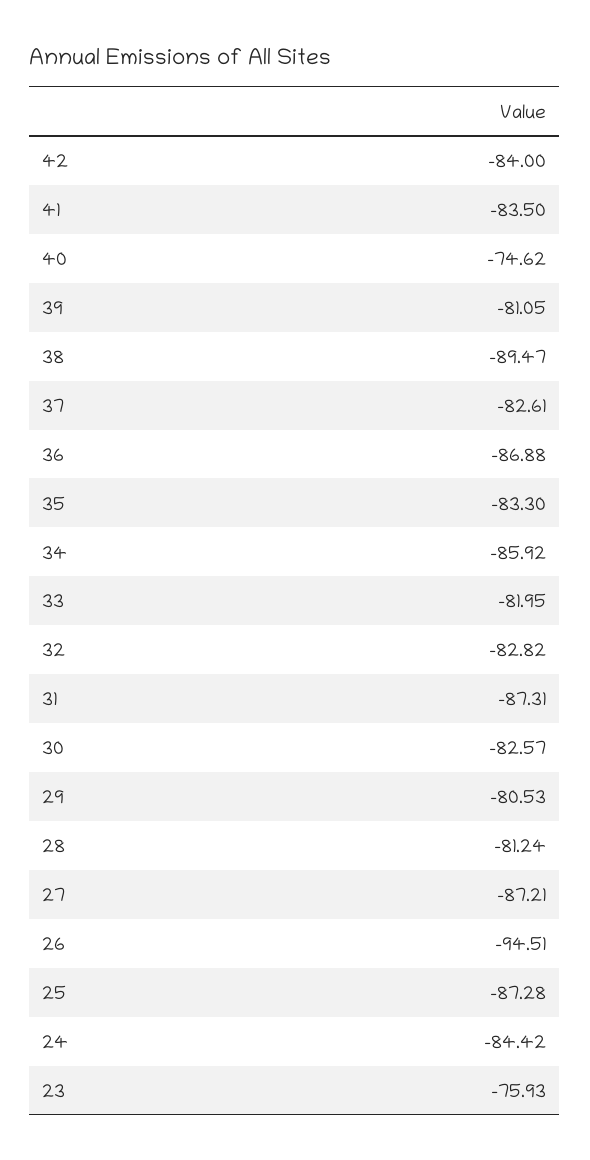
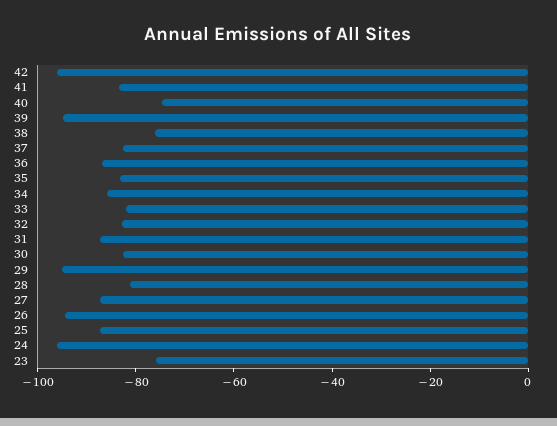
42: -84 -> -95
39: -81.05 -> -95
38: -89.47 -> -75
29: -80.53 -> -95
24: -84.42 -> -95

